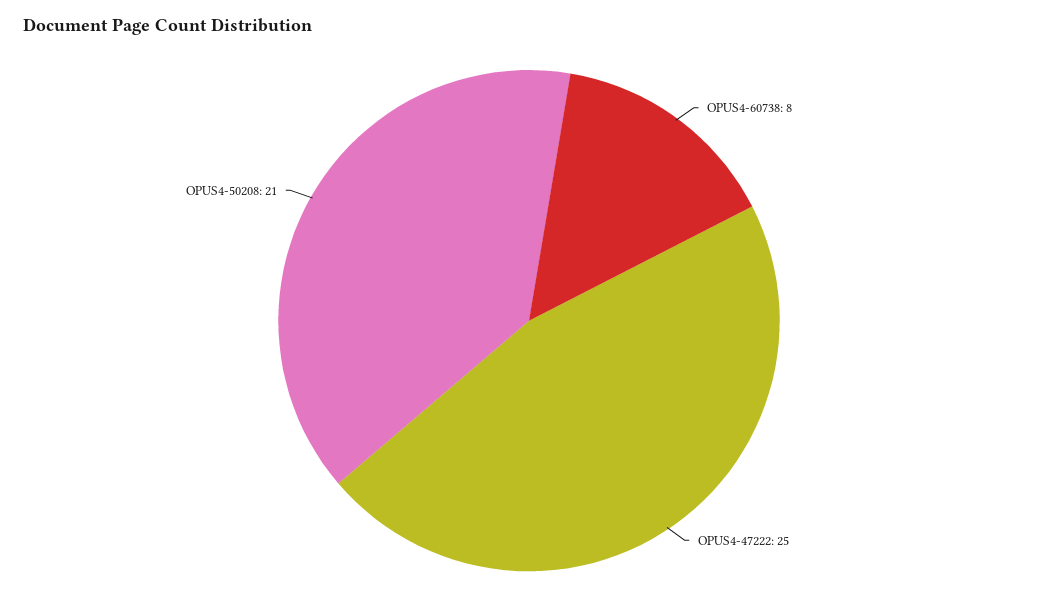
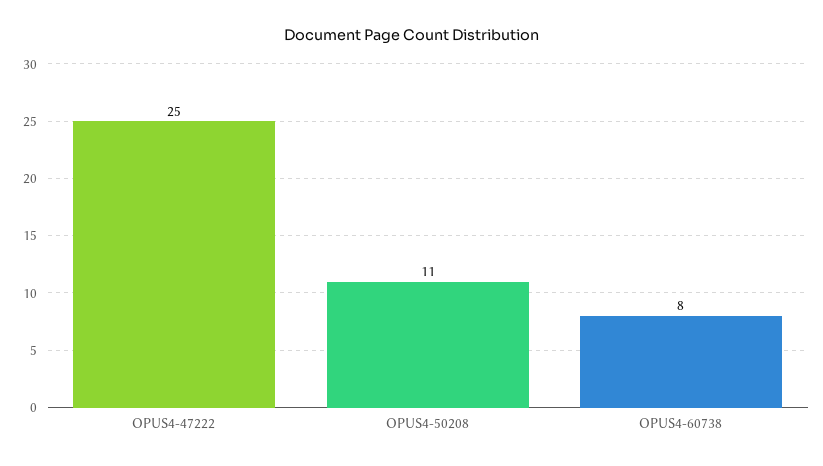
OPUS4-50208: 21 -> 11

